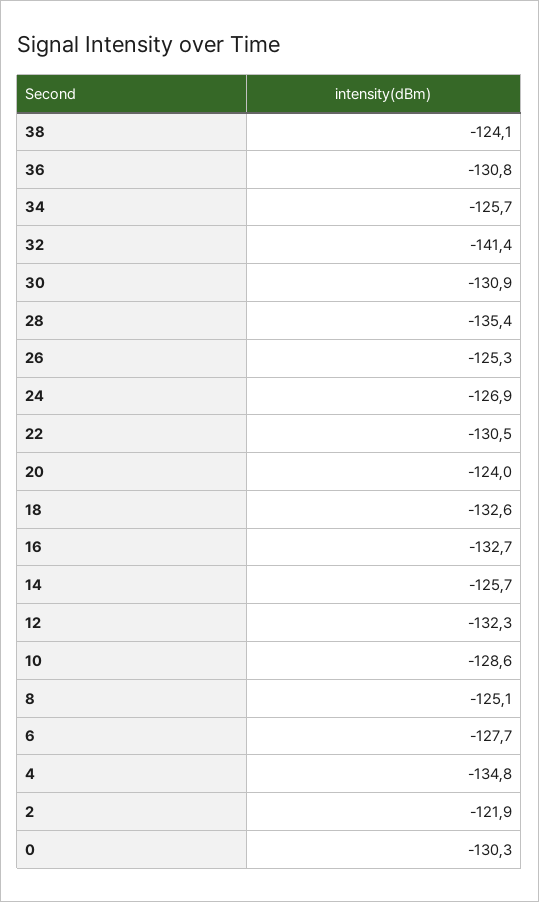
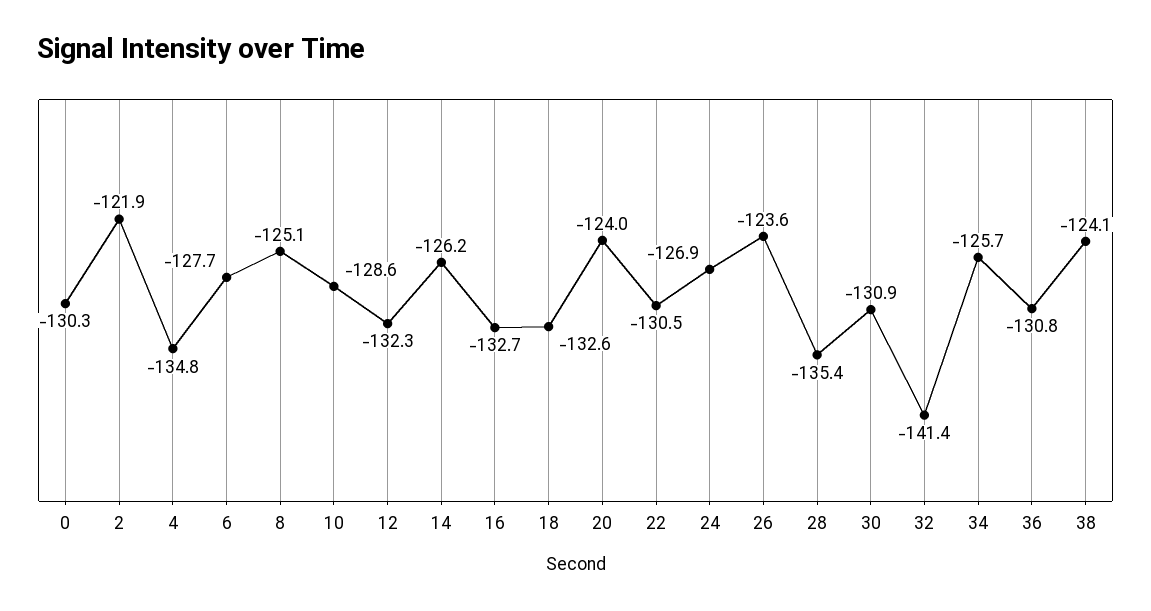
26: -125.3 -> -123.6
14: -125.7 -> -126.2

